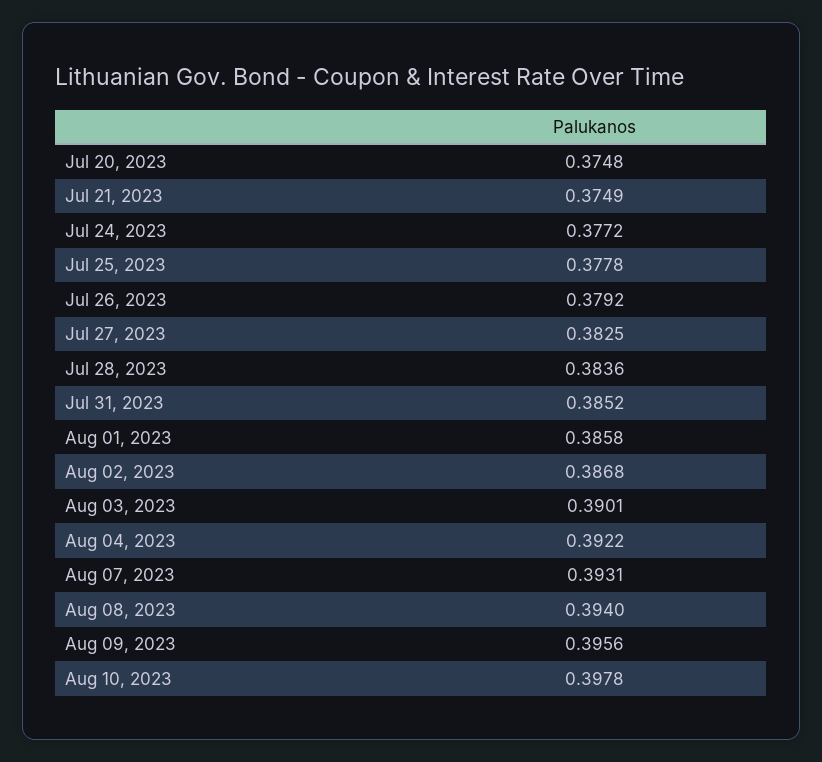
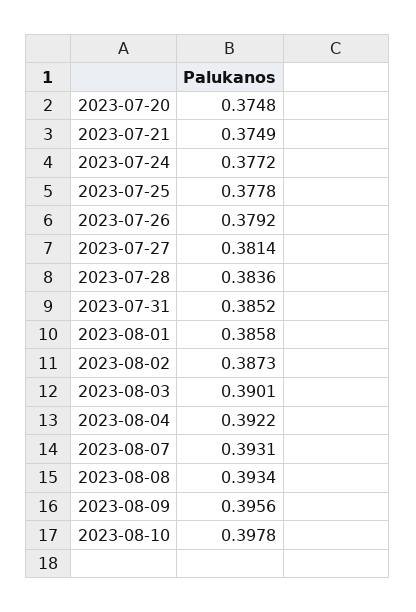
Jul 27, 2023: 0.3825 -> 0.3814
Aug 02, 2023: 0.3868 -> 0.3873
Aug 08, 2023: 0.394 -> 0.3934

